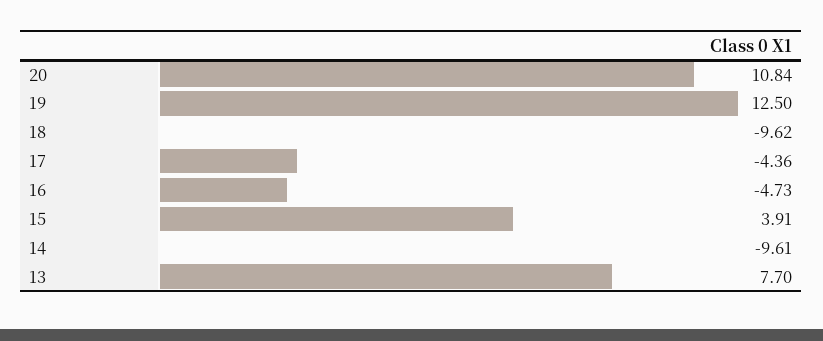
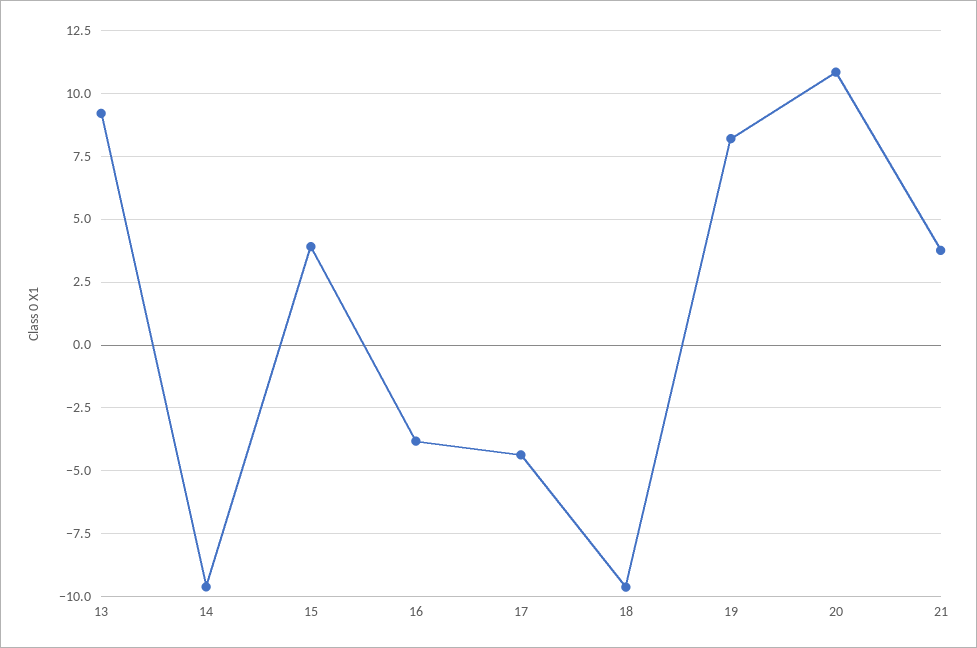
19: 12.5 -> 8.25
16: -4.73 -> -3.75
13: 7.7 -> 9.25
21: none -> 3.75

